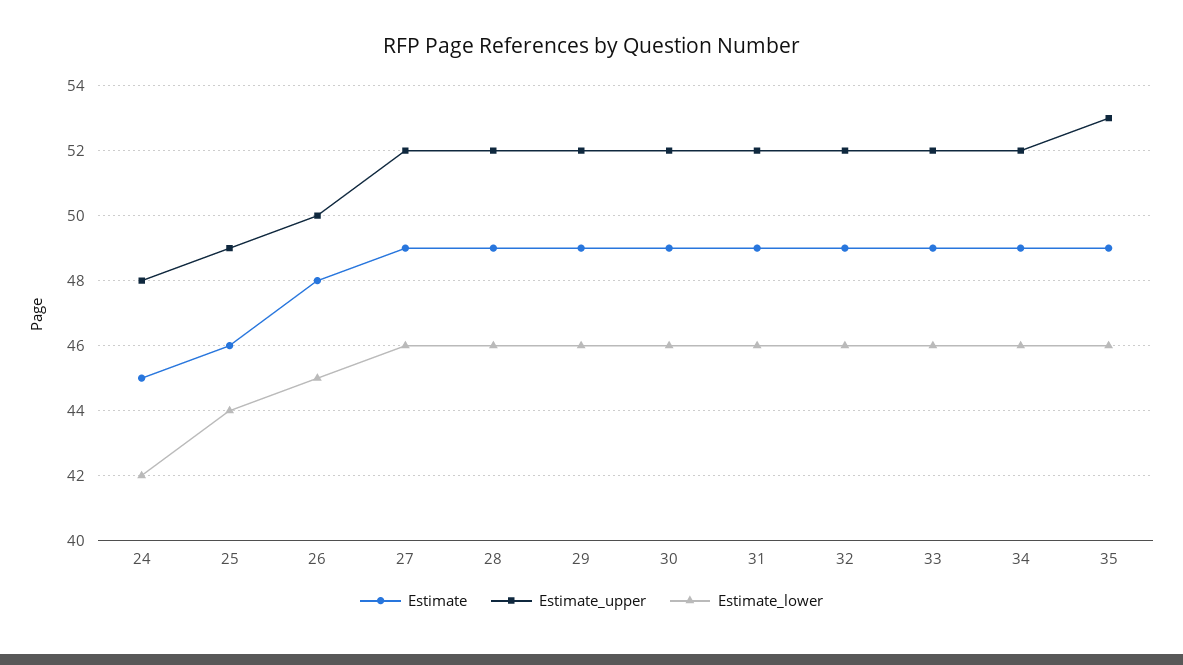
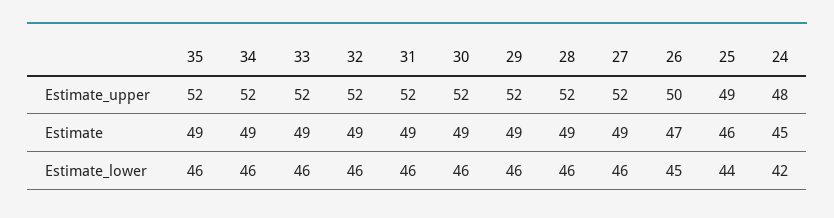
Estimate, 26: 48 -> 47
Estimate_upper, 35: 53 -> 52

